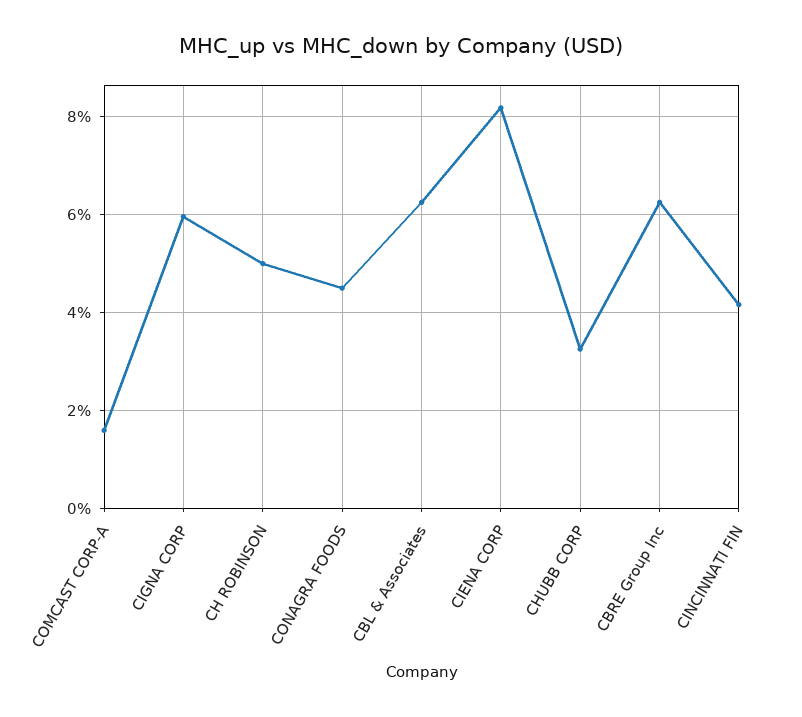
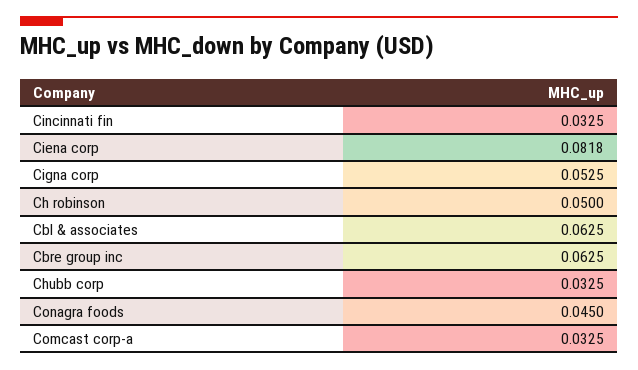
COMCAST CORP-A: 0.016 -> 0.0325
CIGNA CORP: 0.06 -> 0.0525
CINCINNATI FIN: 0.042 -> 0.0325

